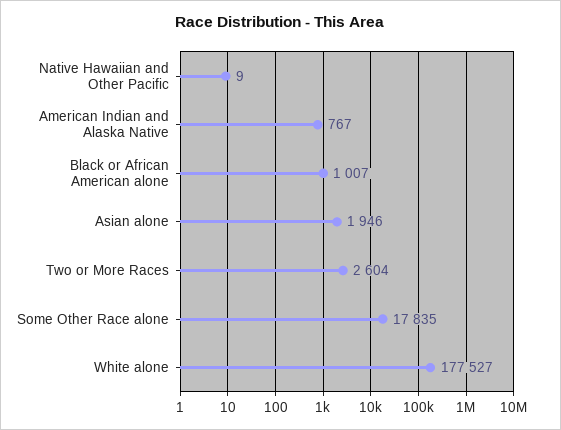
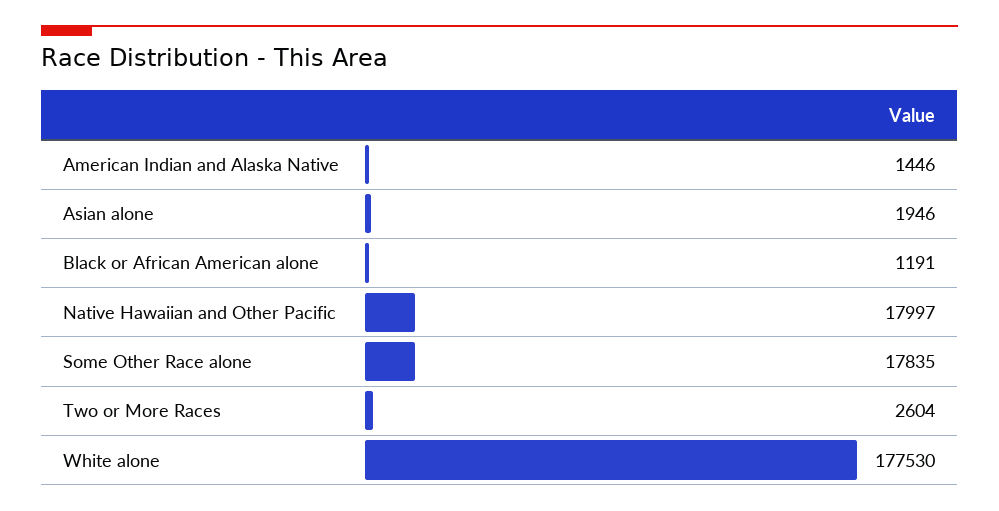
Native Hawaiian and Other Pacific: 9 -> 17997
American Indian and Alaska Native: 767 -> 1446
Black or African American alone: 1007 -> 1191
White alone: 177527 -> 177530

